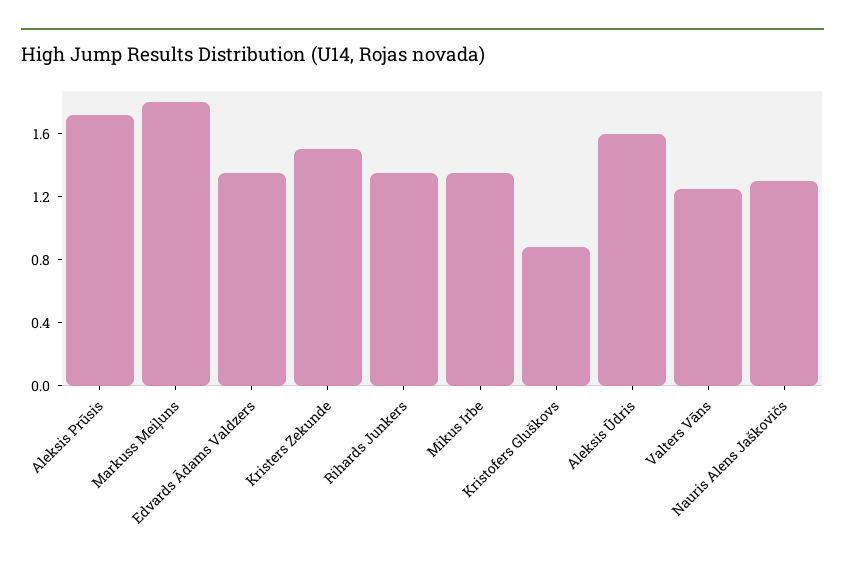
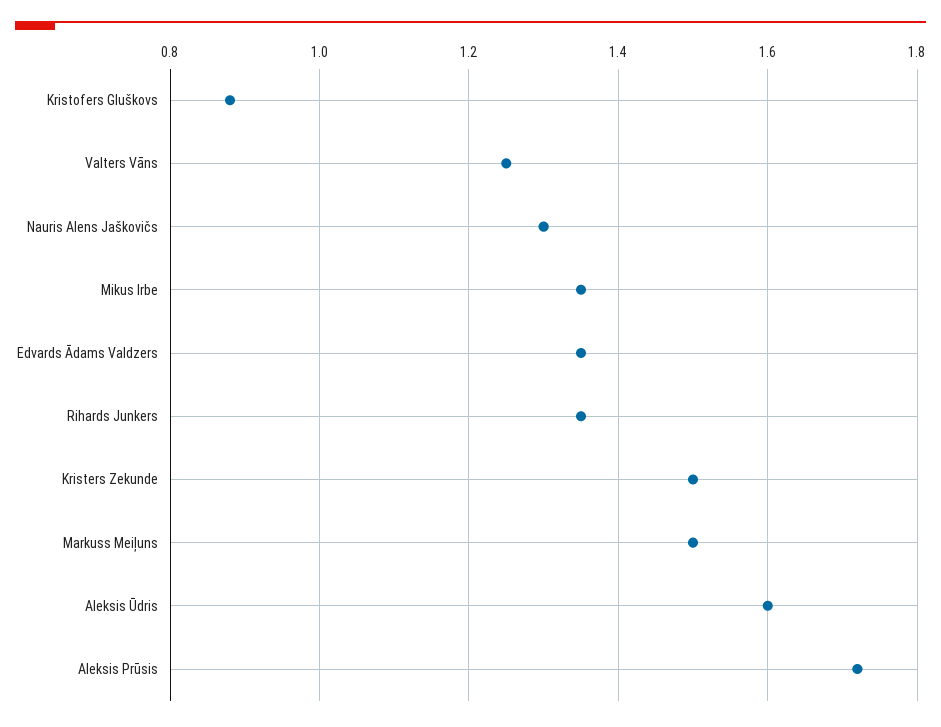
Markuss Meiļuns: 1.8 -> 1.5

